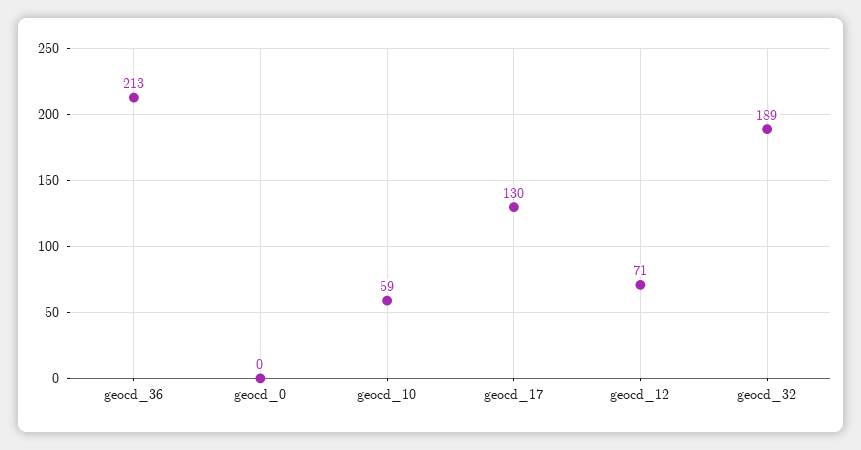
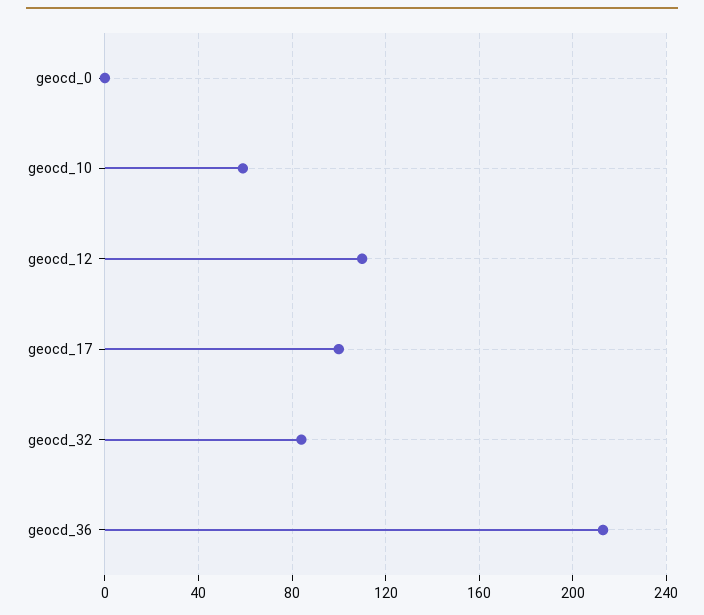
geocd_17: 130 -> 100
geocd_12: 71 -> 110
geocd_32: 189 -> 85

